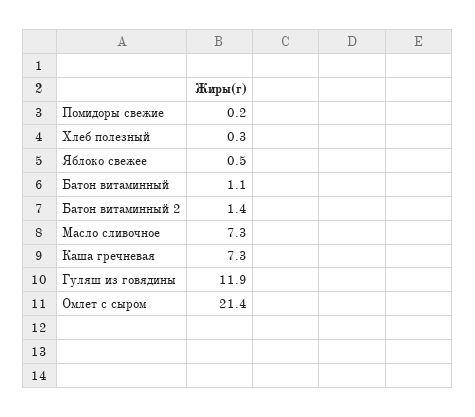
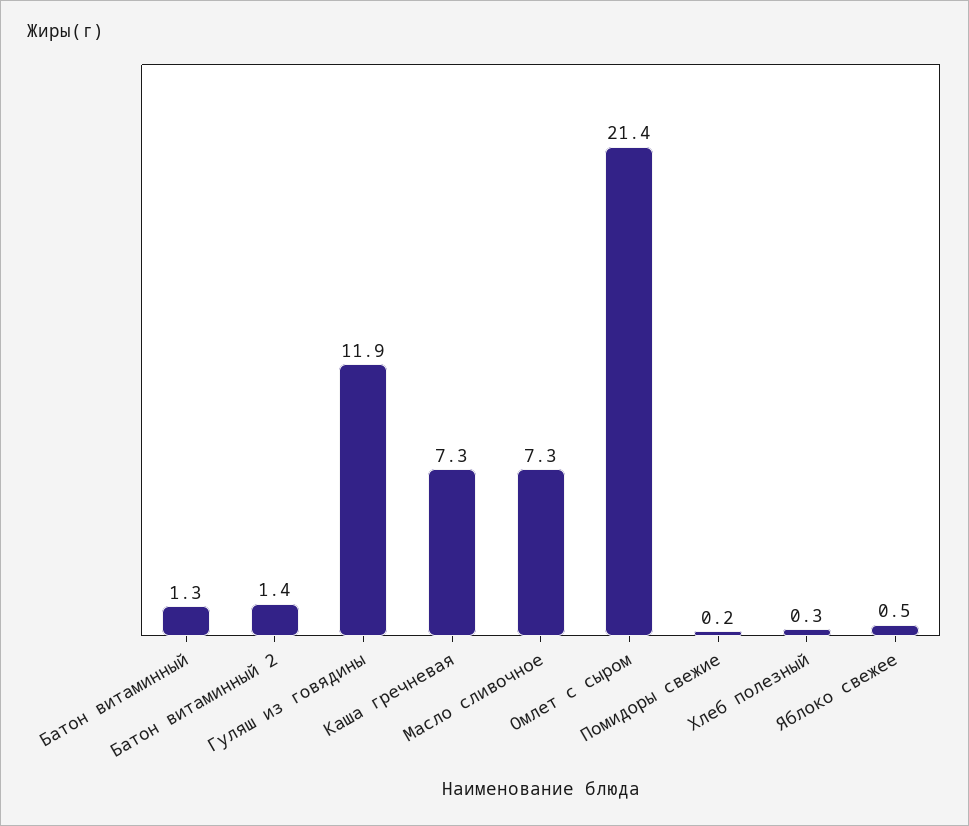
Батон витаминный: 1.1 -> 1.3

